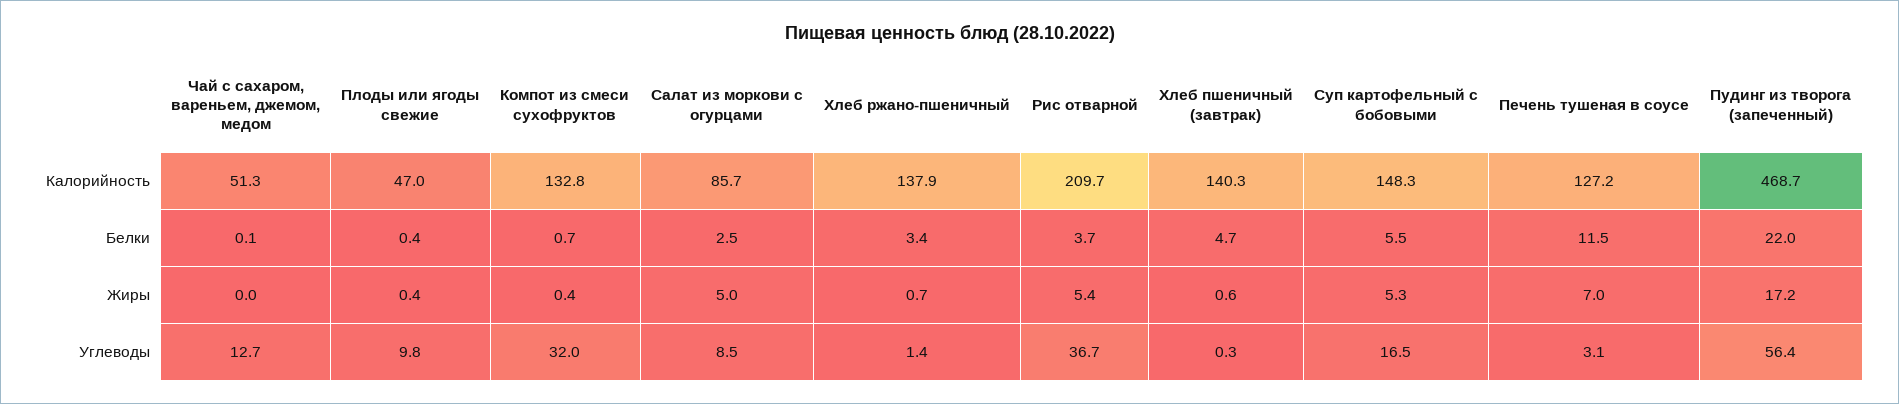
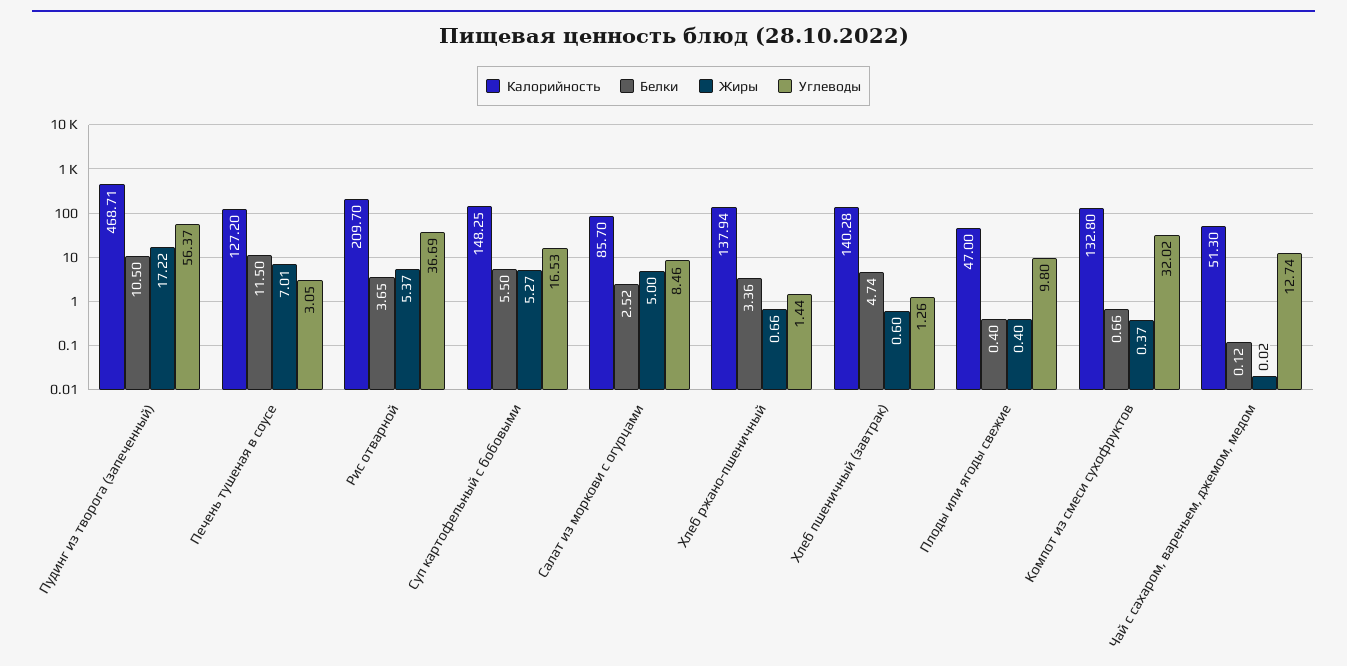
Белки, Пудинг из творога (запеченный): 22 -> 10.5
Углеводы, Хлеб пшеничный (завтрак): 0.3 -> 1.26

